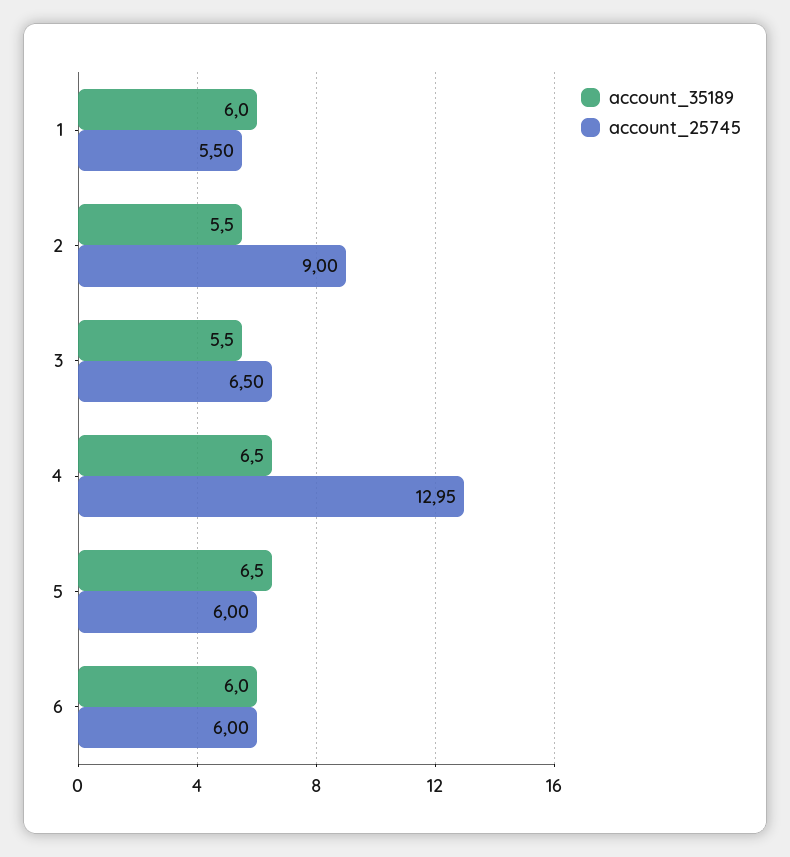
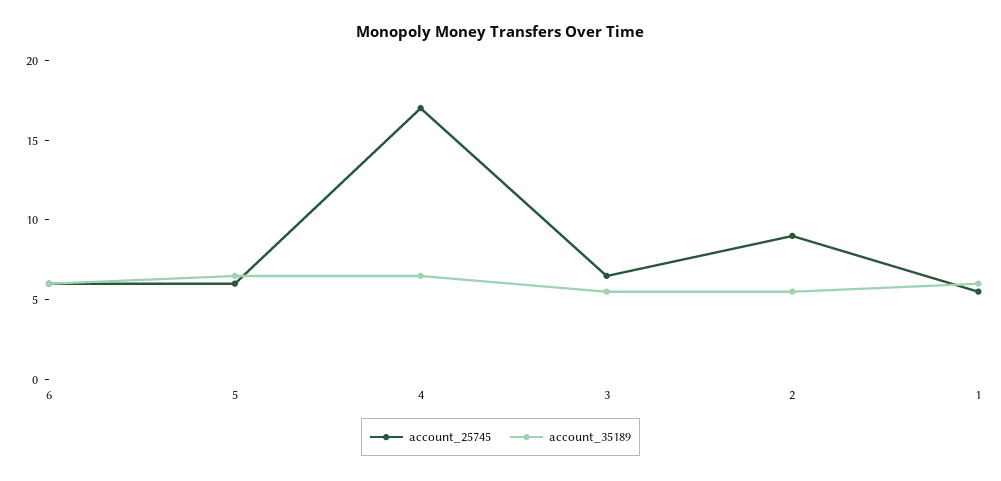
account_25745, 4: 12.95 -> 17

